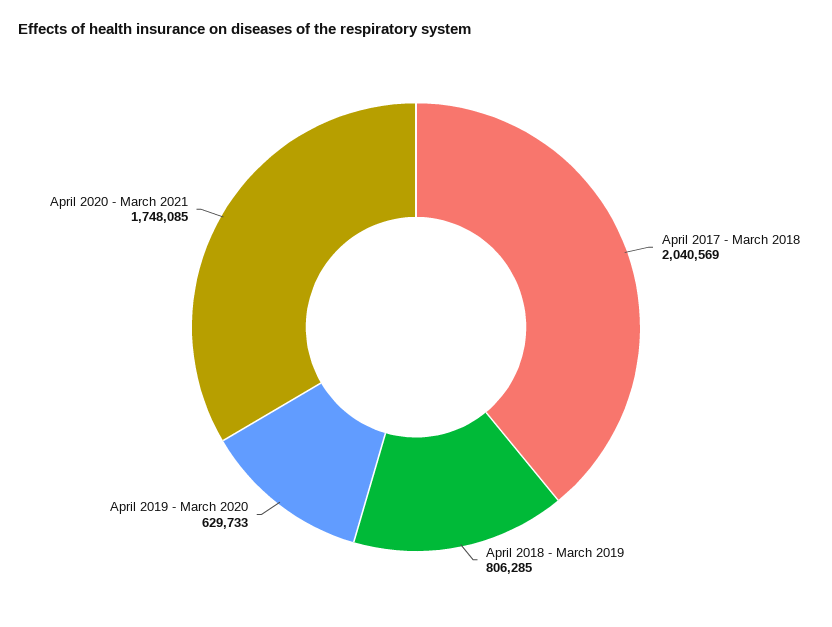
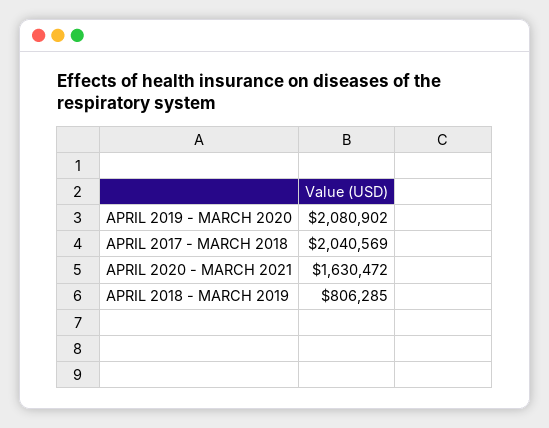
April 2019 - March 2020: 629733 -> 2080902
April 2020 - March 2021: 1748085 -> 1630472

